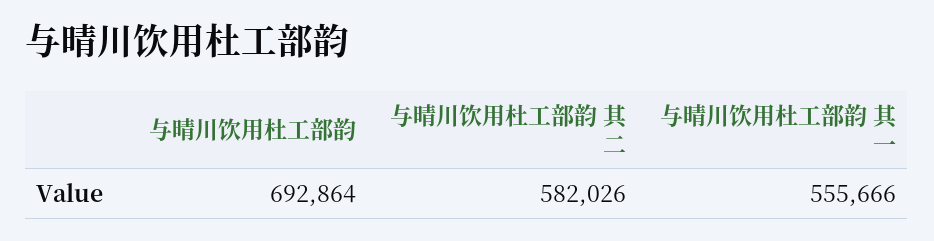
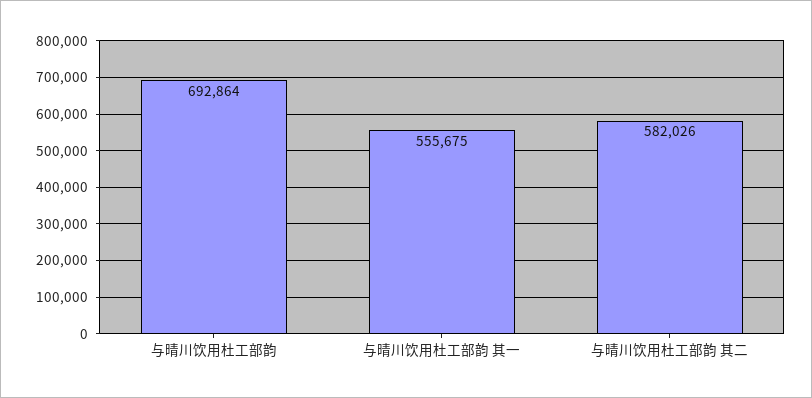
与晴川饮用杜工部韵 其一: 555666 -> 555675

